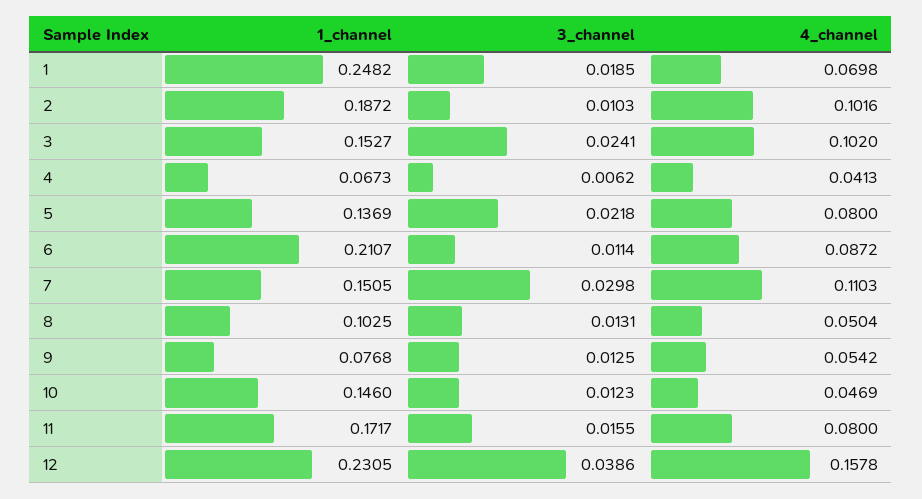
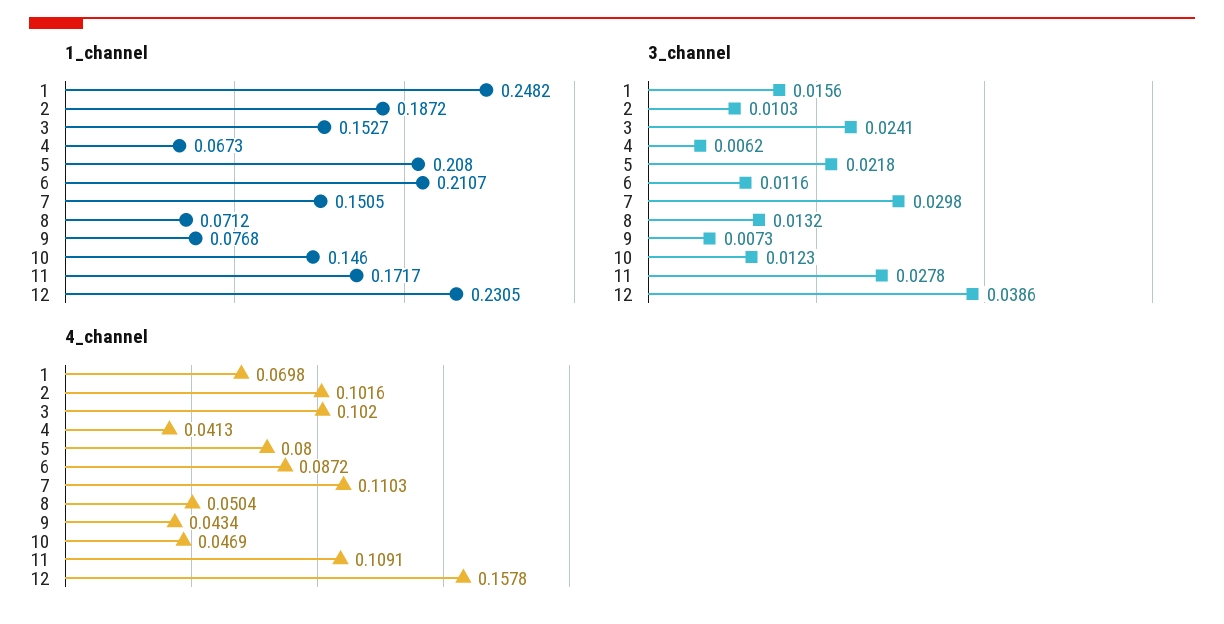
3_channel, 1: 0.0185 -> 0.0156
1_channel, 5: 0.1369 -> 0.208
3_channel, 6: 0.0114 -> 0.0116
1_channel, 8: 0.1025 -> 0.0712
3_channel, 8: 0.0131 -> 0.0132
3_channel, 9: 0.0125 -> 0.0073
4_channel, 9: 0.0542 -> 0.0434
3_channel, 11: 0.0155 -> 0.0278
4_channel, 11: 0.08 -> 0.1091

